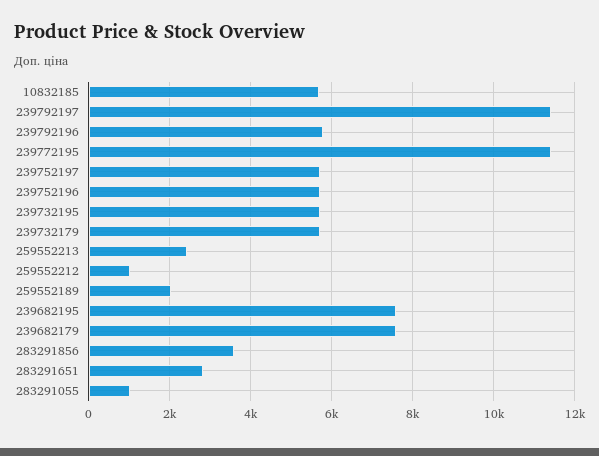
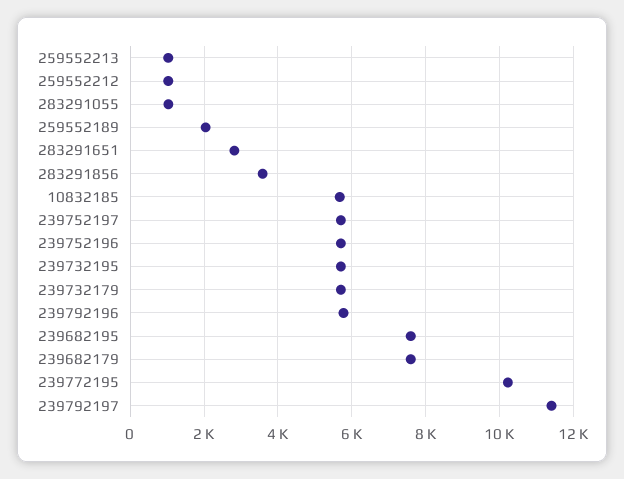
239772195: 11400 -> 10200
259552213: 2400 -> 1000

